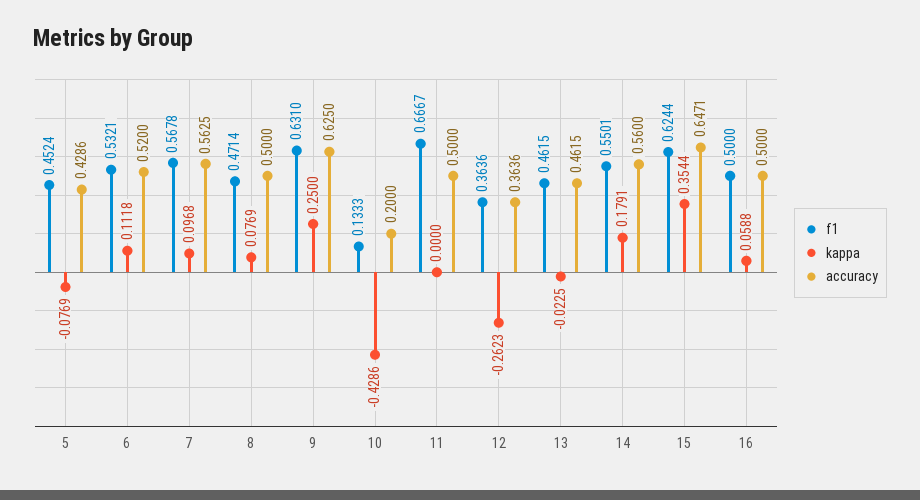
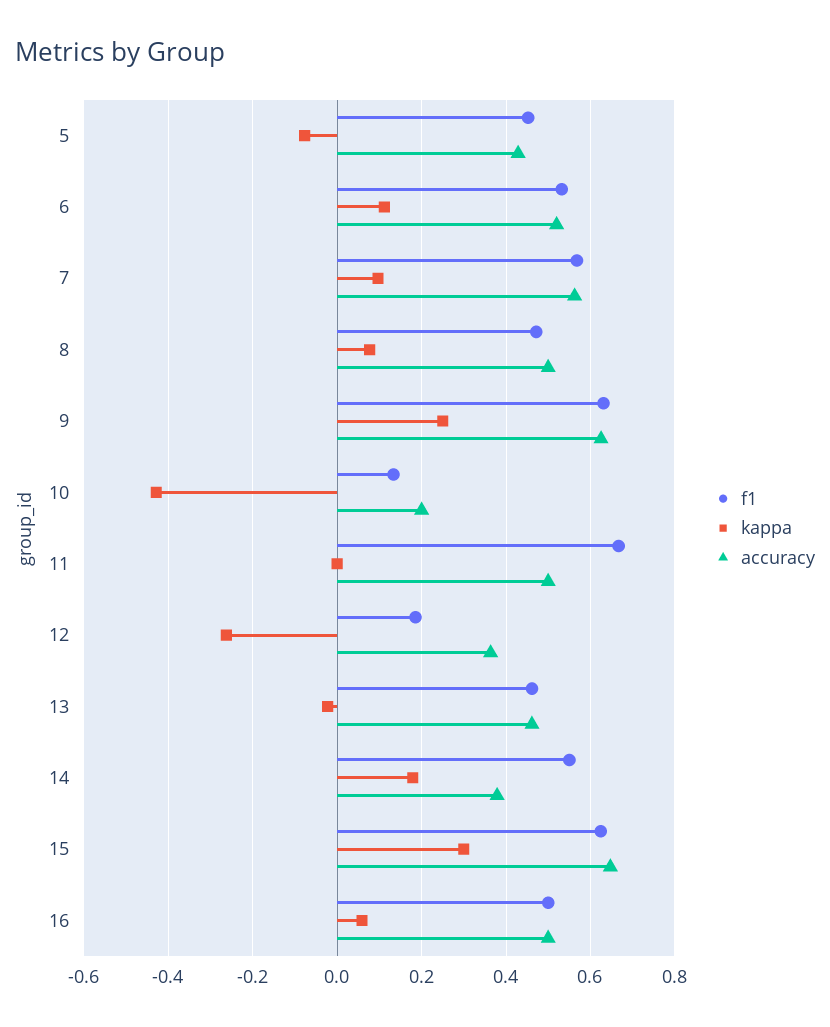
f1, 12: 0.3636 -> 0.18
accuracy, 14: 0.56 -> 0.38
kappa, 15: 0.3544 -> 0.3

